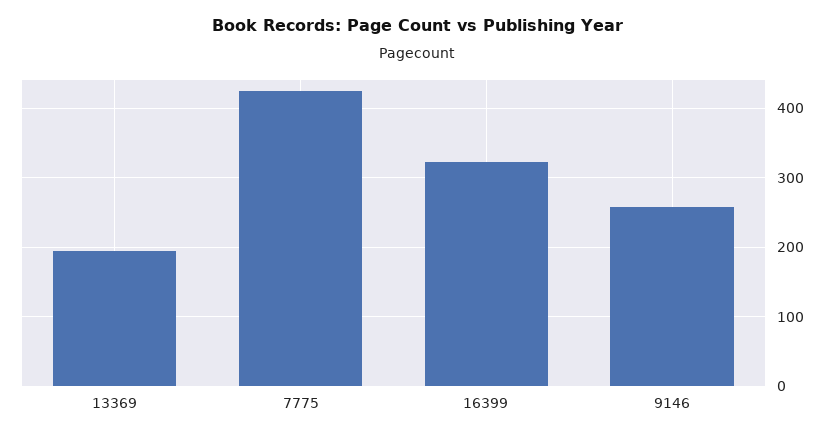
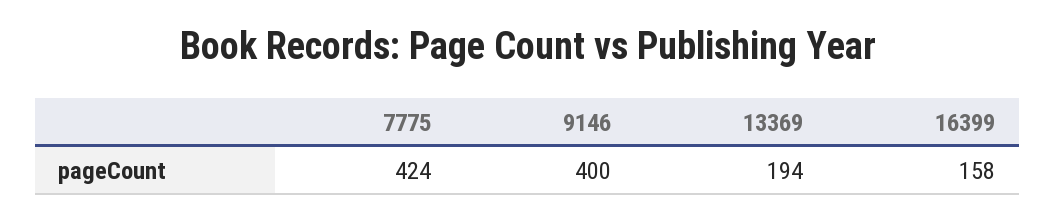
16399: 320 -> 158
9146: 260 -> 400

